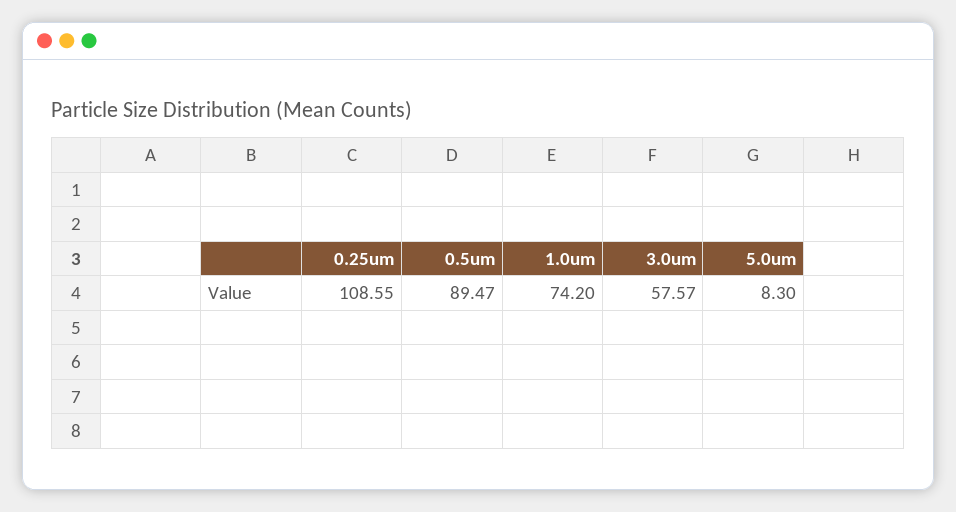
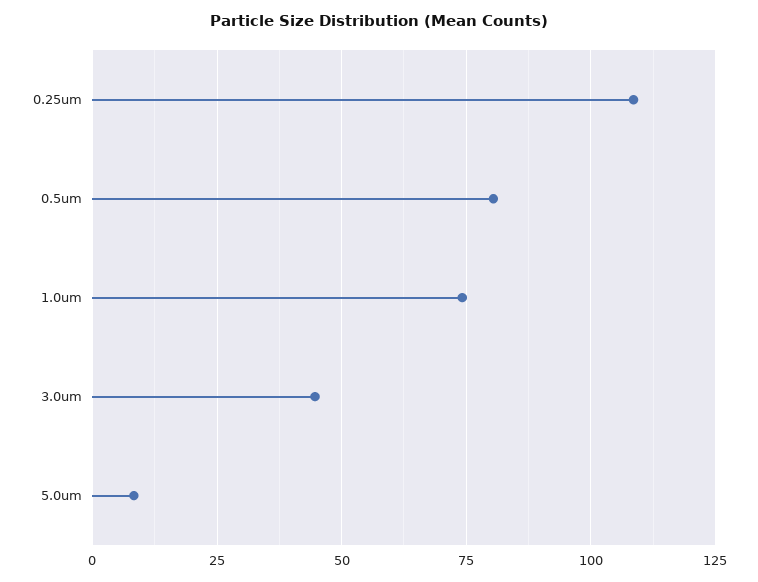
0.5um: 89.47 -> 80
3.0um: 57.57 -> 45

